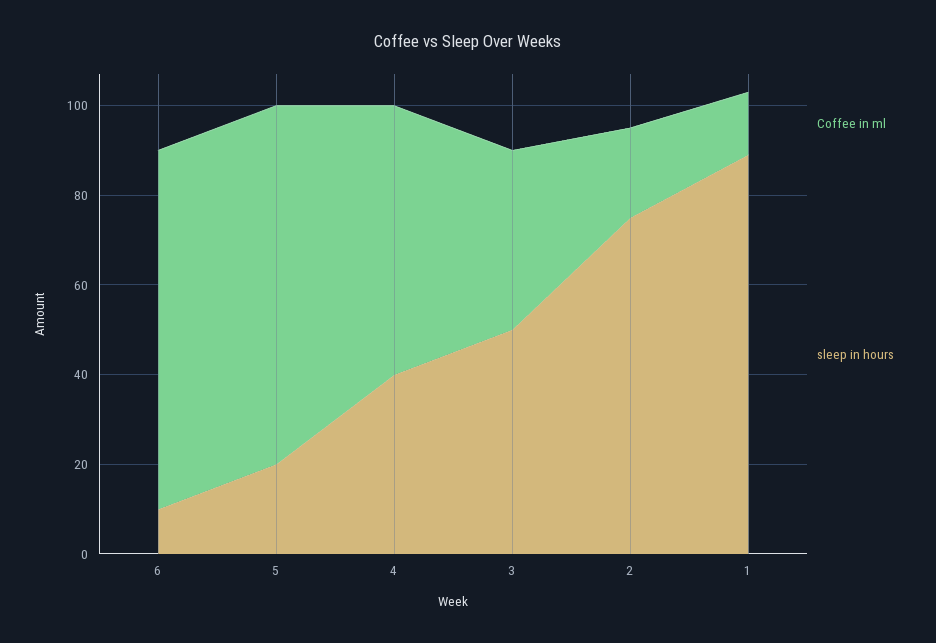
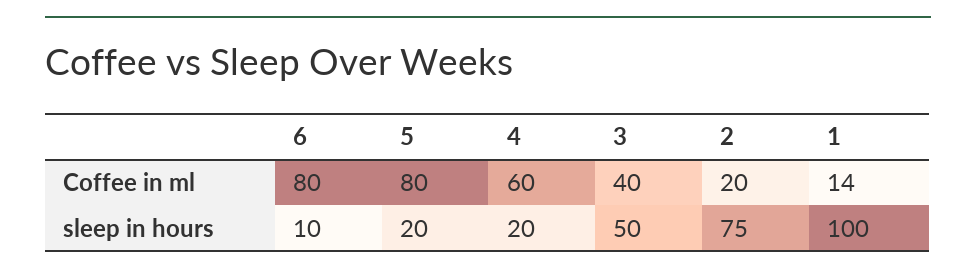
sleep in hours, 4: 40 -> 20
sleep in hours, 1: 90 -> 100

